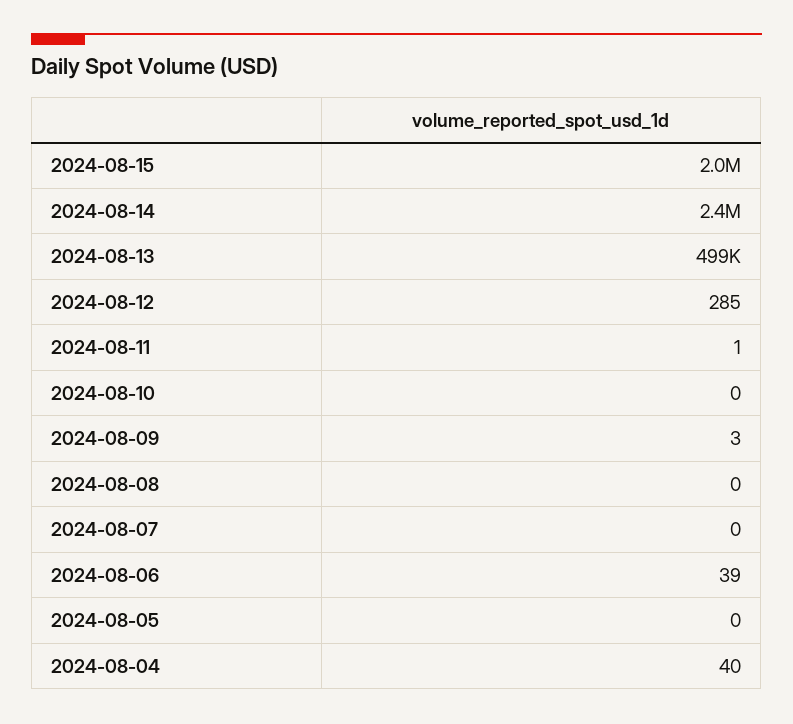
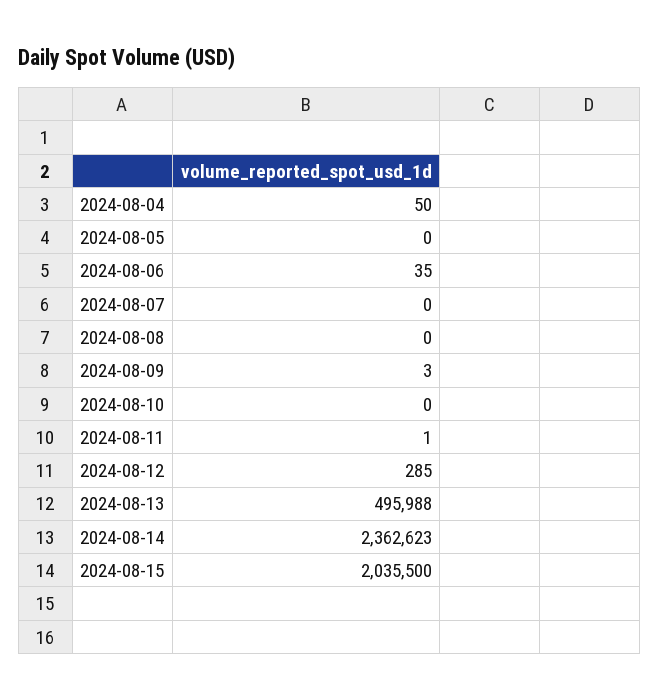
2024-08-13: 499000 -> 495988
2024-08-06: 39 -> 35
2024-08-04: 40 -> 50

